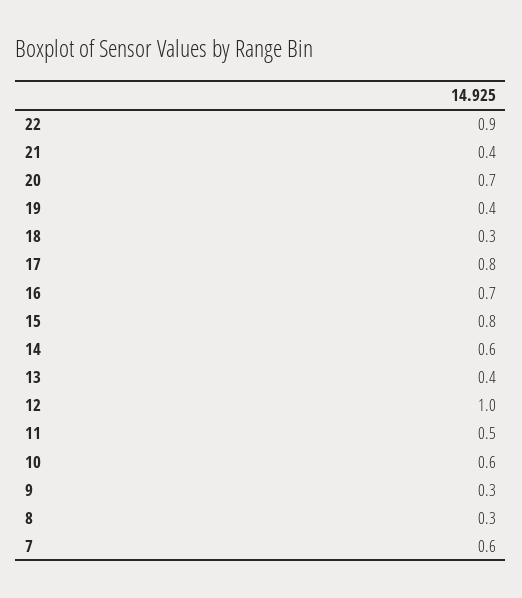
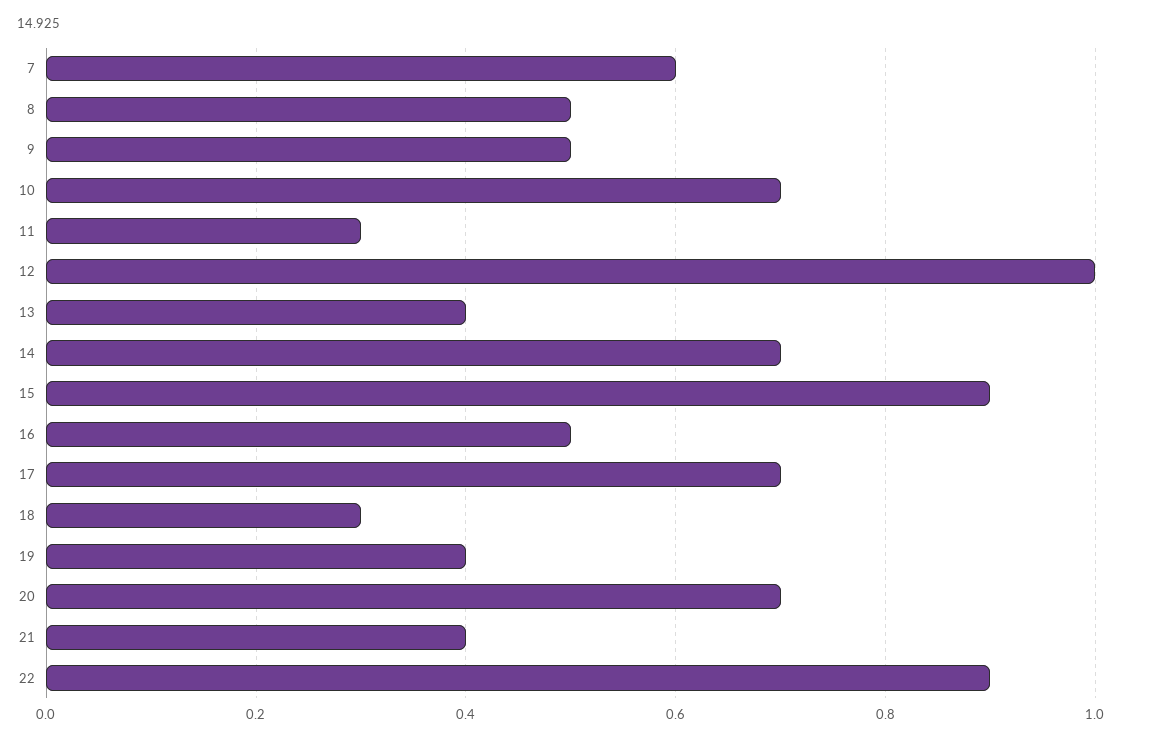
17: 0.8 -> 0.7
16: 0.7 -> 0.5
15: 0.8 -> 0.9
14: 0.6 -> 0.7
11: 0.5 -> 0.3
10: 0.6 -> 0.7
9: 0.3 -> 0.5
8: 0.3 -> 0.5

